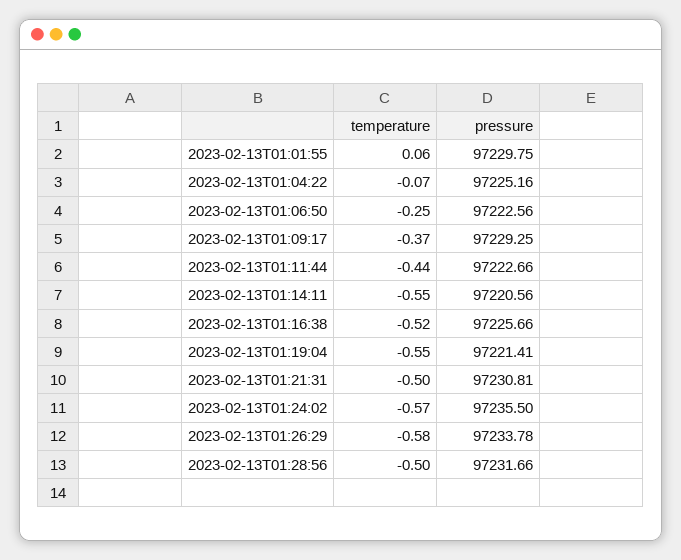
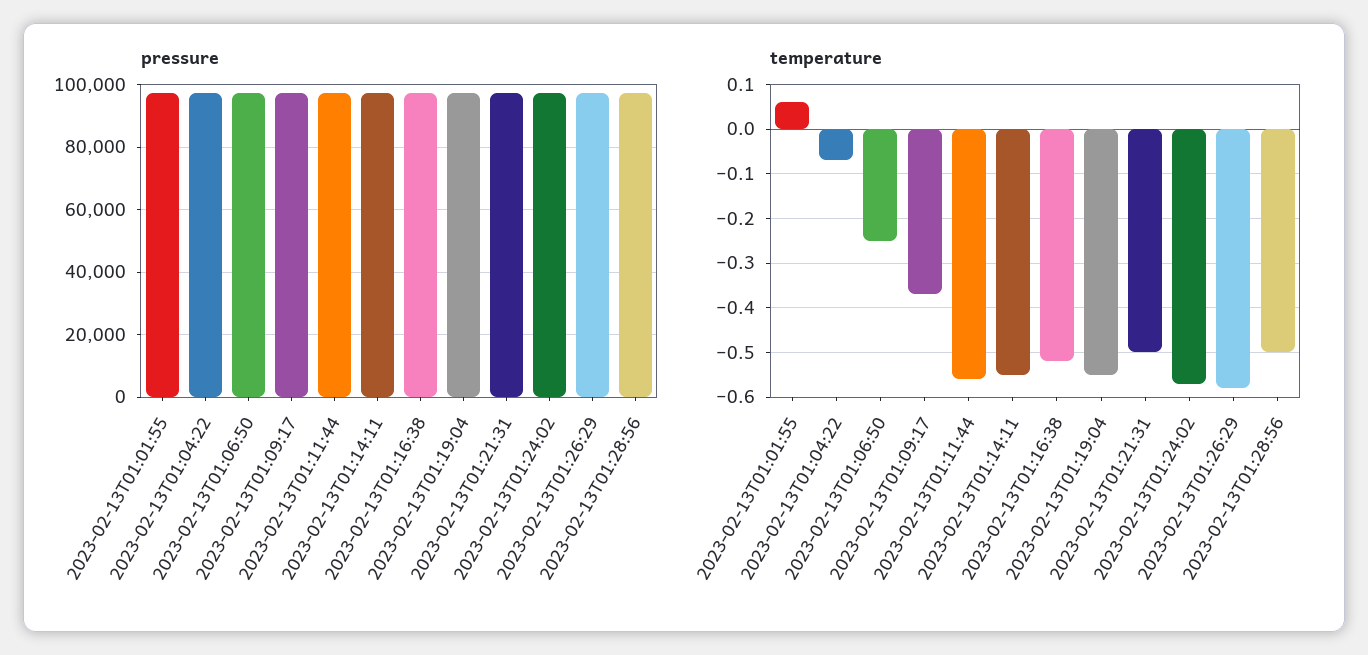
temperature, 2023-02-13T01:11:44: -0.44 -> -0.55

